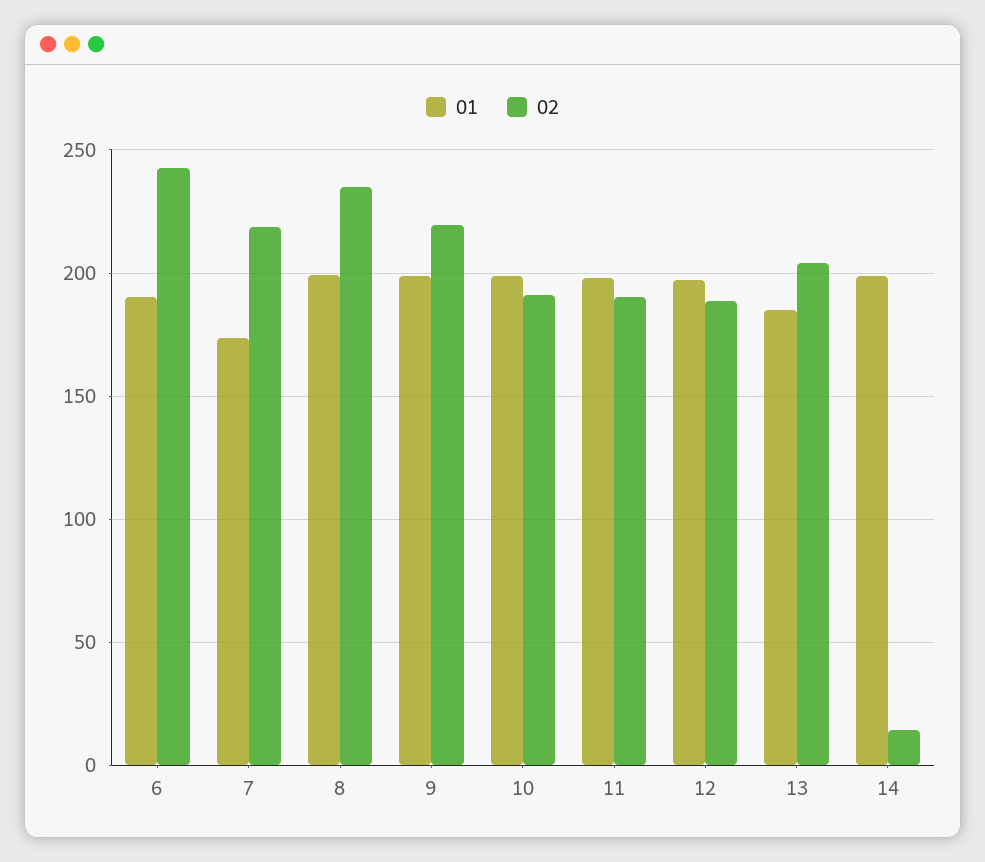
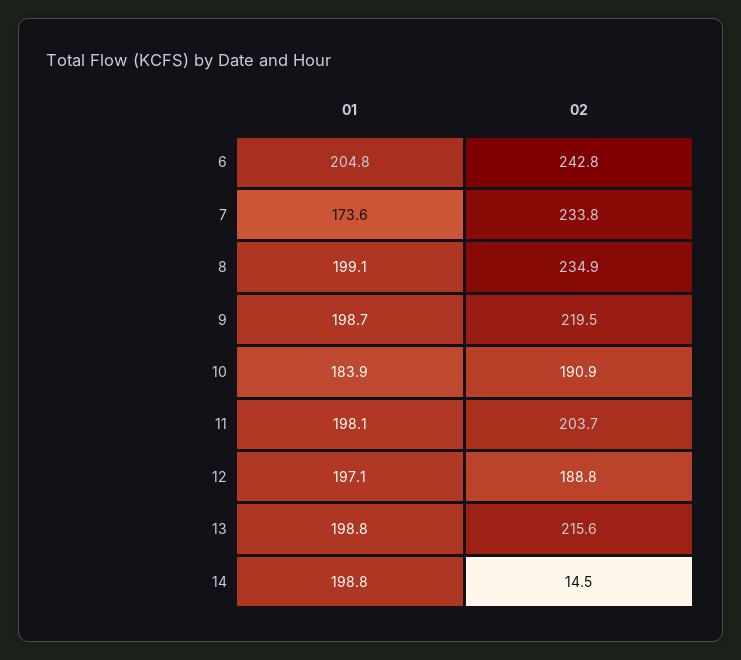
01, 6: 190 -> 204.8
02, 7: 220 -> 233.8
01, 10: 200 -> 183.9
02, 11: 190 -> 203.7
01, 13: 185 -> 198.8
02, 13: 205 -> 215.6

